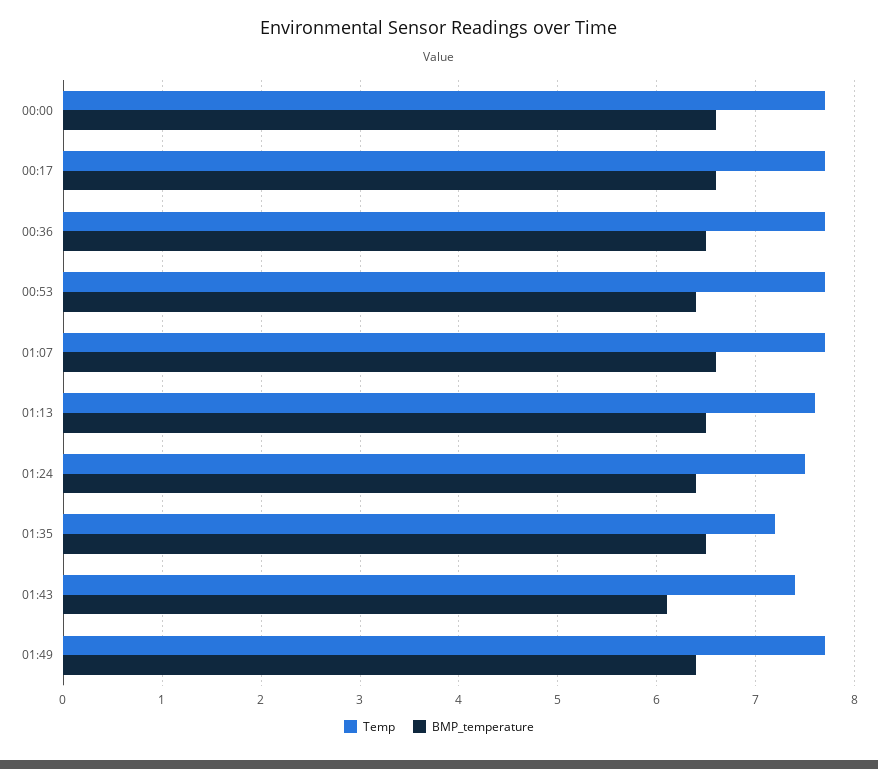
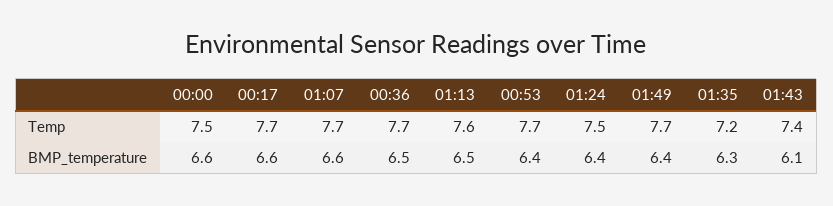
Temp, 00:00: 7.7 -> 7.5
BMP_temperature, 01:35: 6.5 -> 6.3

